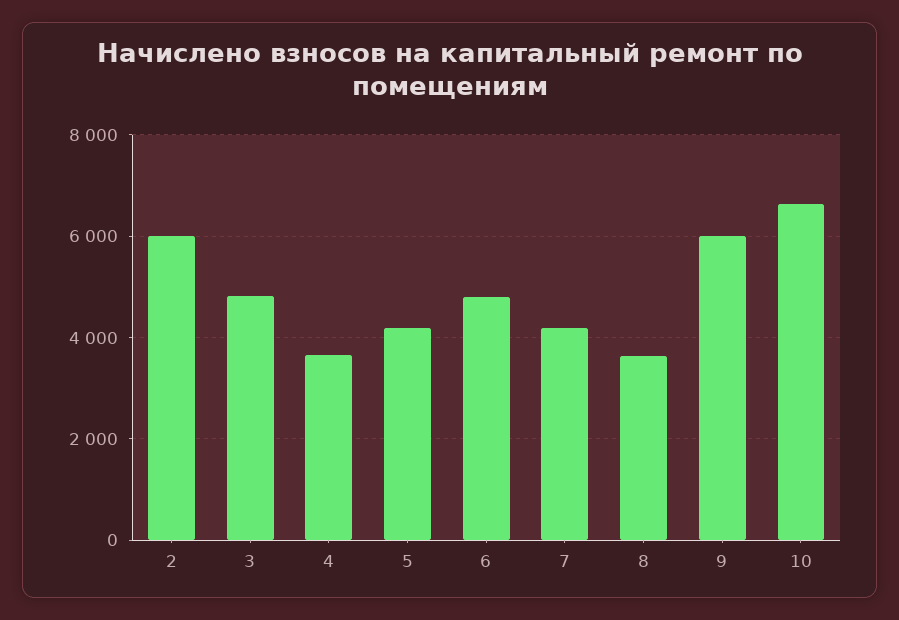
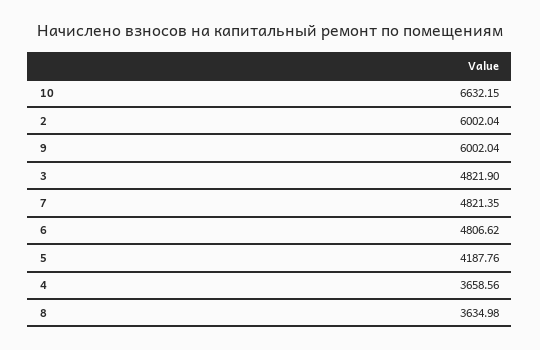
7: 4200 -> 4821.35

